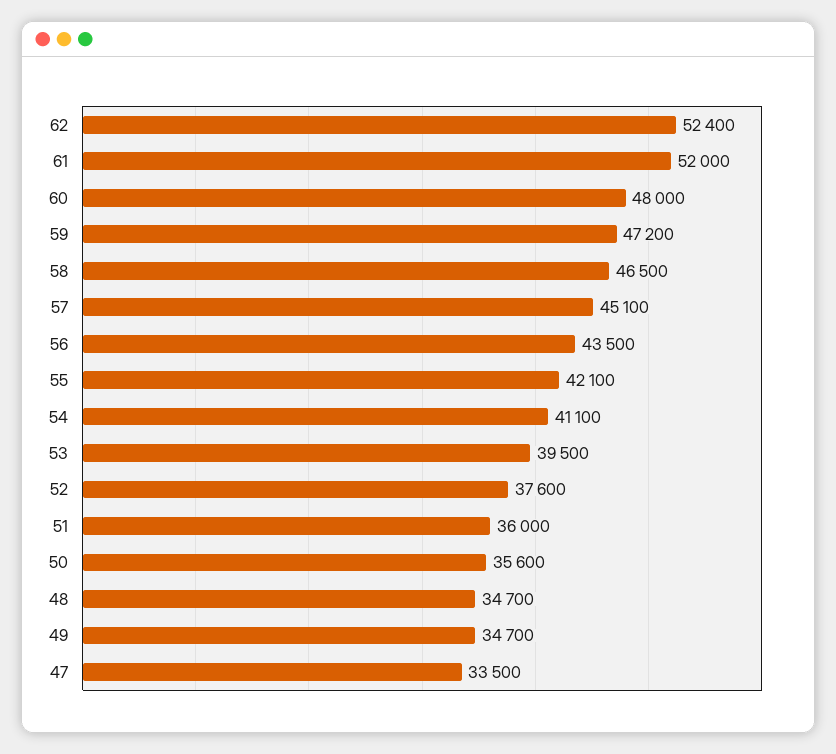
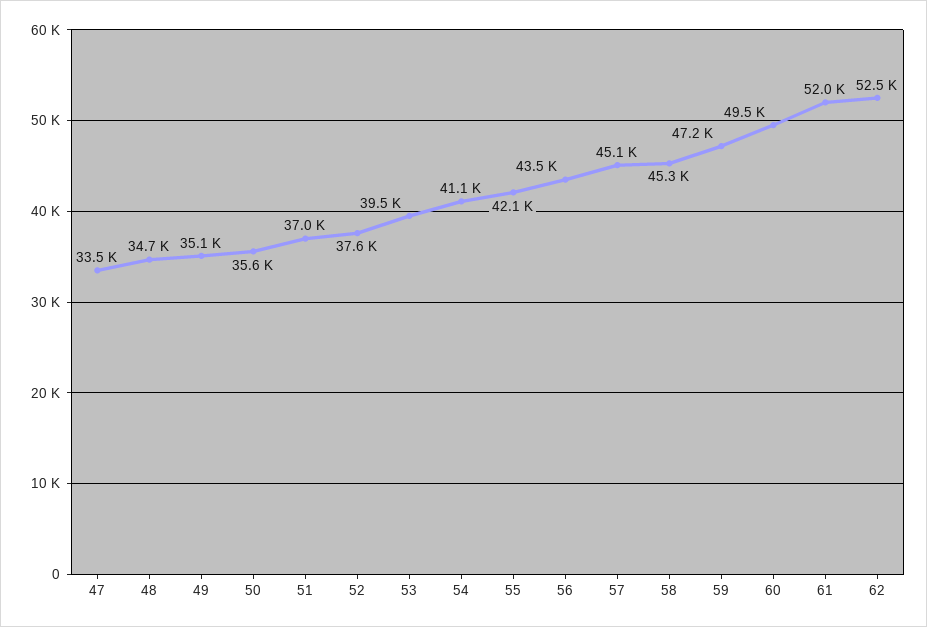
62: 52400 -> 52500
60: 48000 -> 49500
58: 46500 -> 45300
51: 36000 -> 37000
49: 34700 -> 35100

